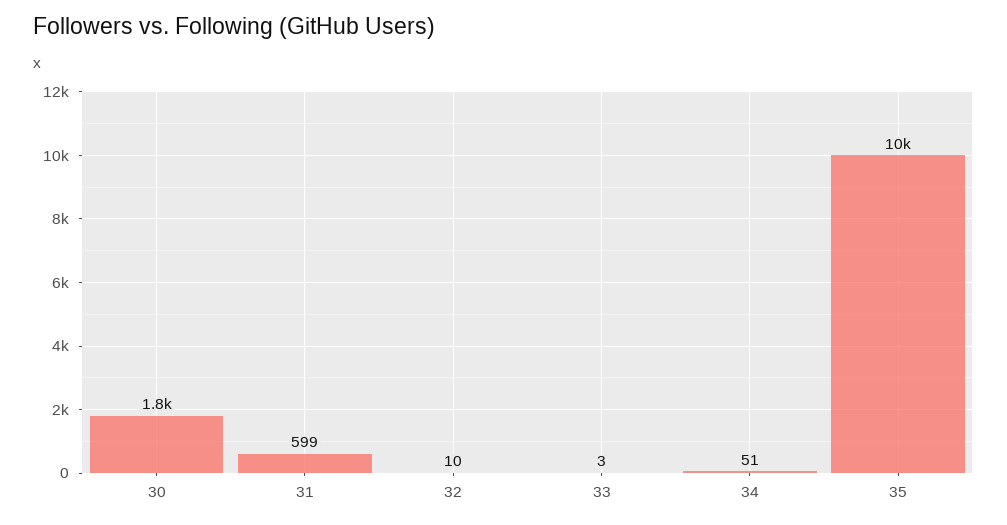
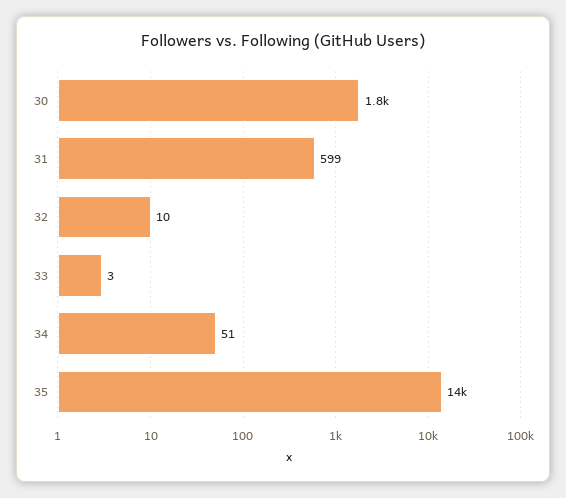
35: 10000 -> 14000

